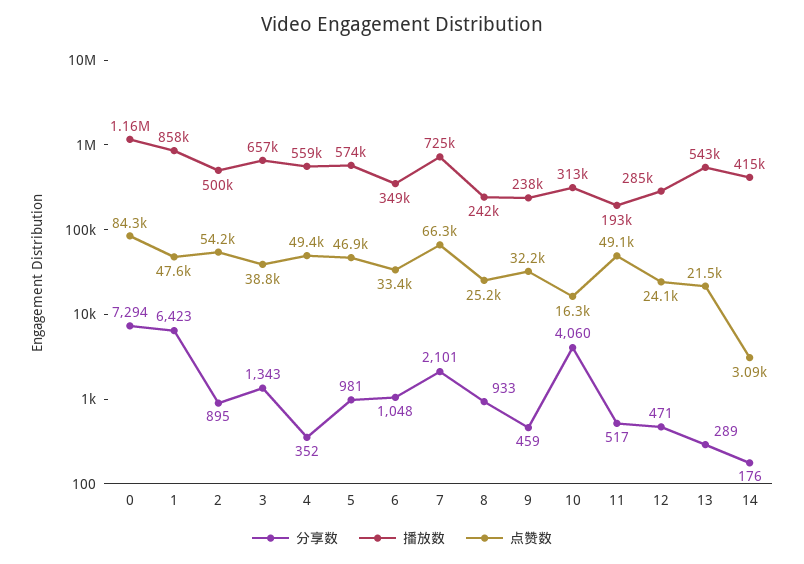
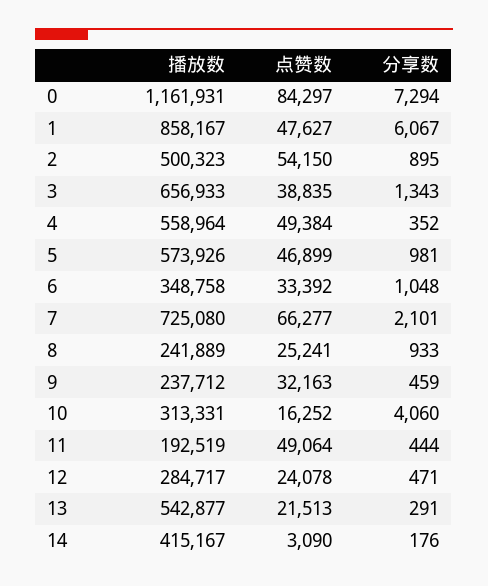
分享数, 1: 6423 -> 6067
分享数, 11: 517 -> 444
分享数, 13: 289 -> 291

